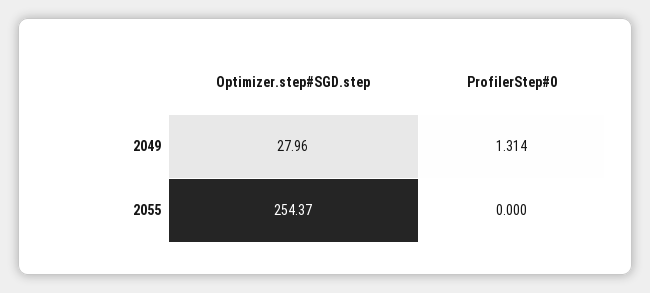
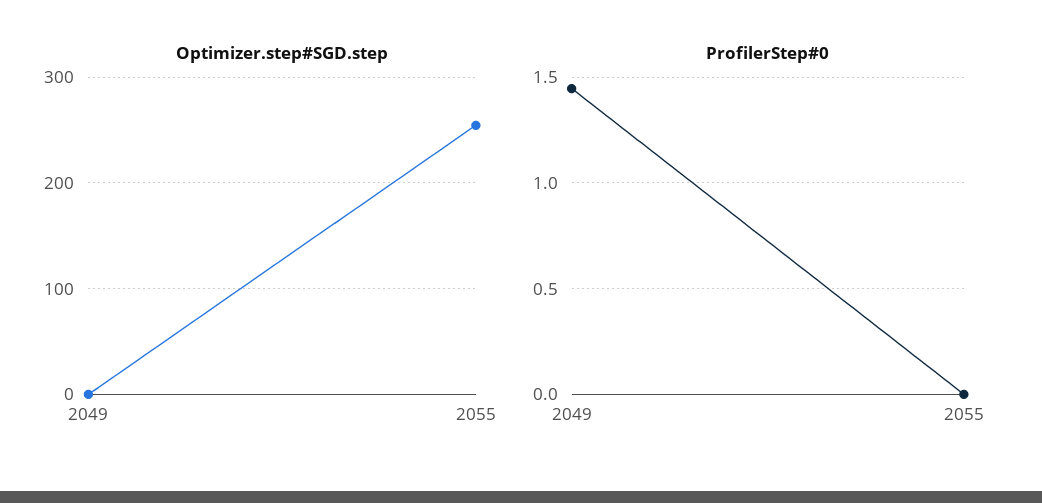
Optimizer.step#SGD.step, 2049: 27.96 -> 0
ProfilerStep#0, 2049: 1.314 -> 1.45

